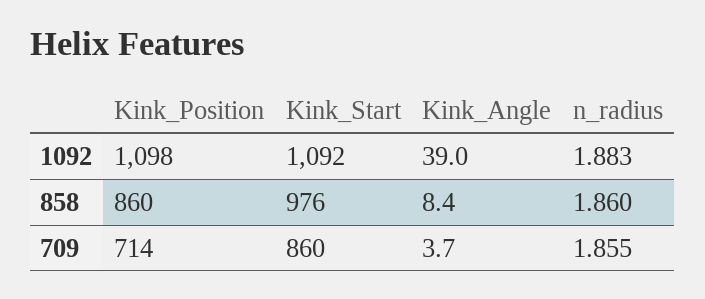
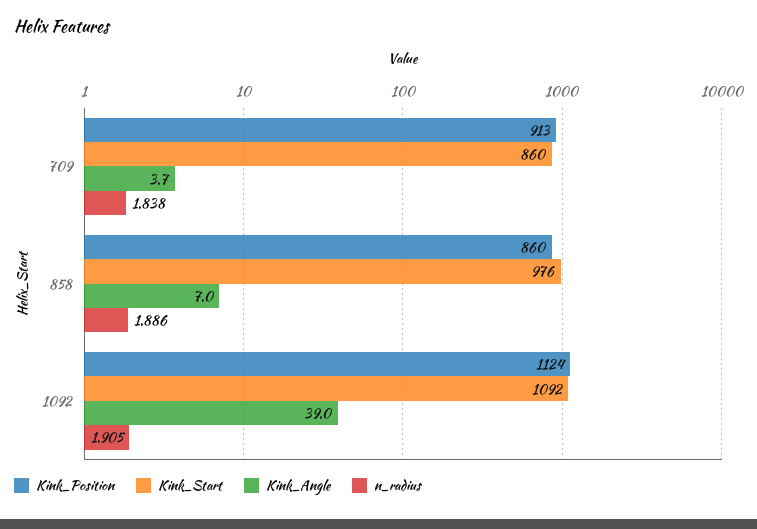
Kink_Position, 1092: 1098 -> 1124
n_radius, 1092: 1.883 -> 1.905
Kink_Angle, 858: 8.4 -> 7
n_radius, 858: 1.86 -> 1.886
Kink_Position, 709: 714 -> 913
n_radius, 709: 1.855 -> 1.838

